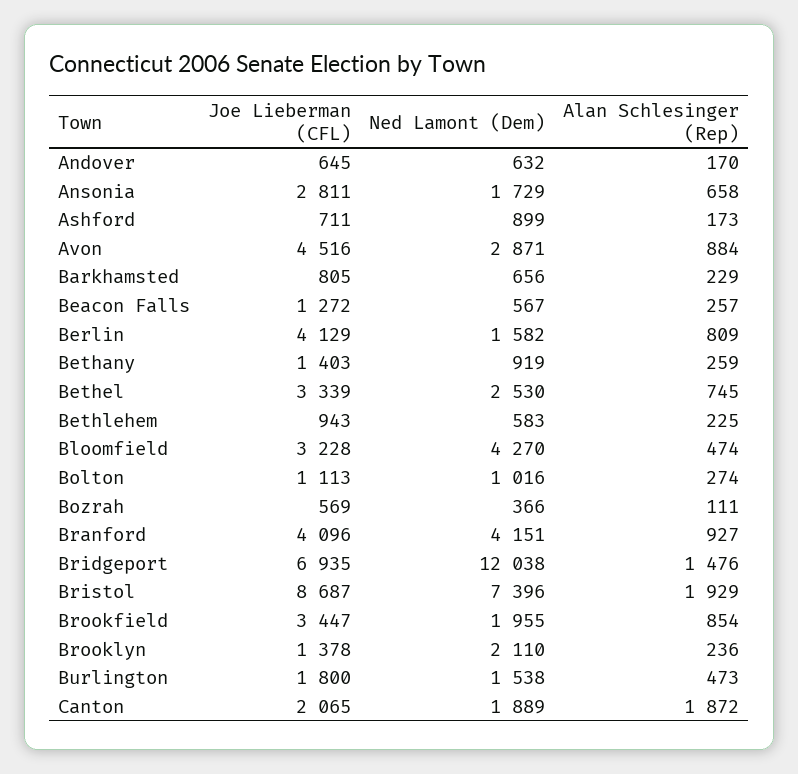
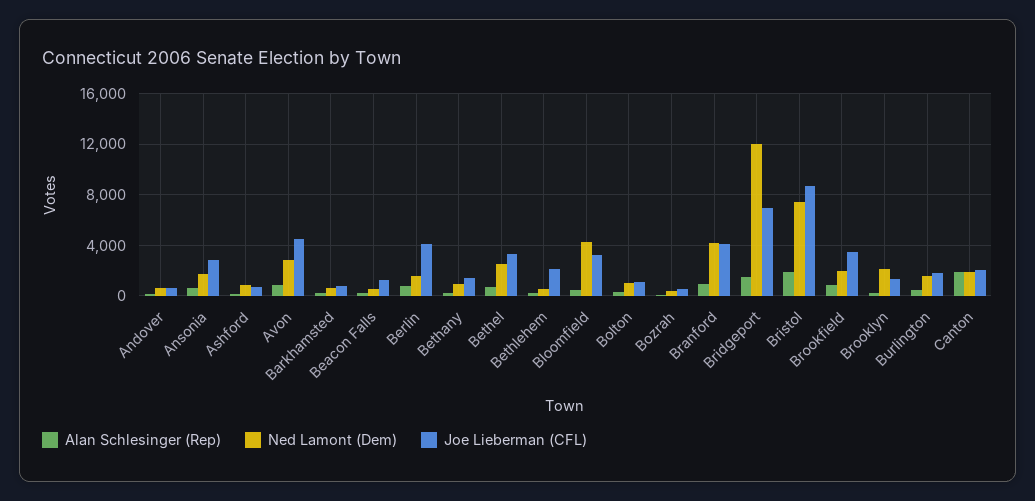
Joe Lieberman (CFL), Bethlehem: 943 -> 2000

